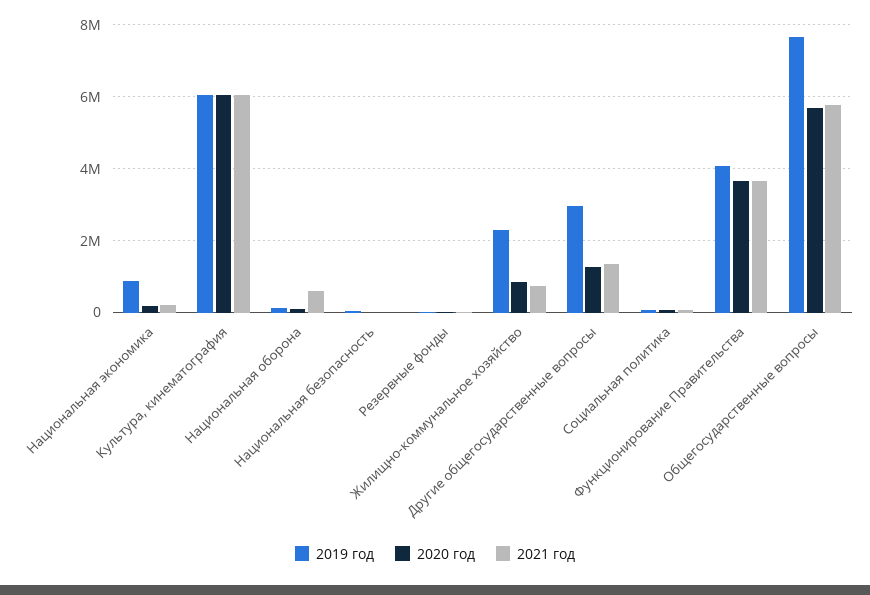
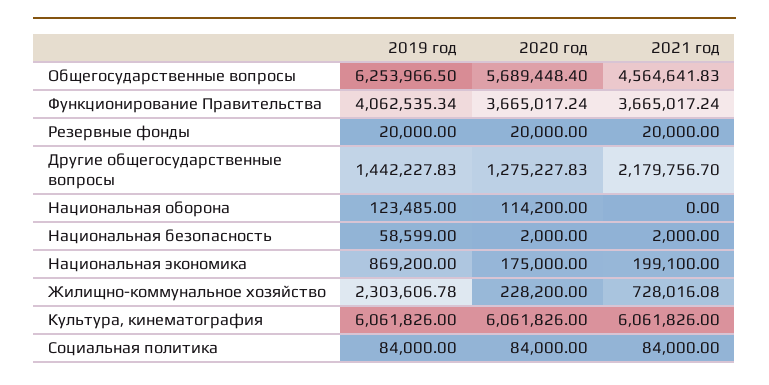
2021 год, Национальная оборона: 600000 -> 0
2020 год, Жилищно-коммунальное хозяйство: 800000 -> 228200
2019 год, Другие общегосударственные вопросы: 3000000 -> 1442227.83
2021 год, Другие общегосударственные вопросы: 1400000 -> 2179756.7
2019 год, Общегосударственные вопросы: 7600000 -> 6253966.5
2021 год, Общегосударственные вопросы: 5800000 -> 4564641.83

